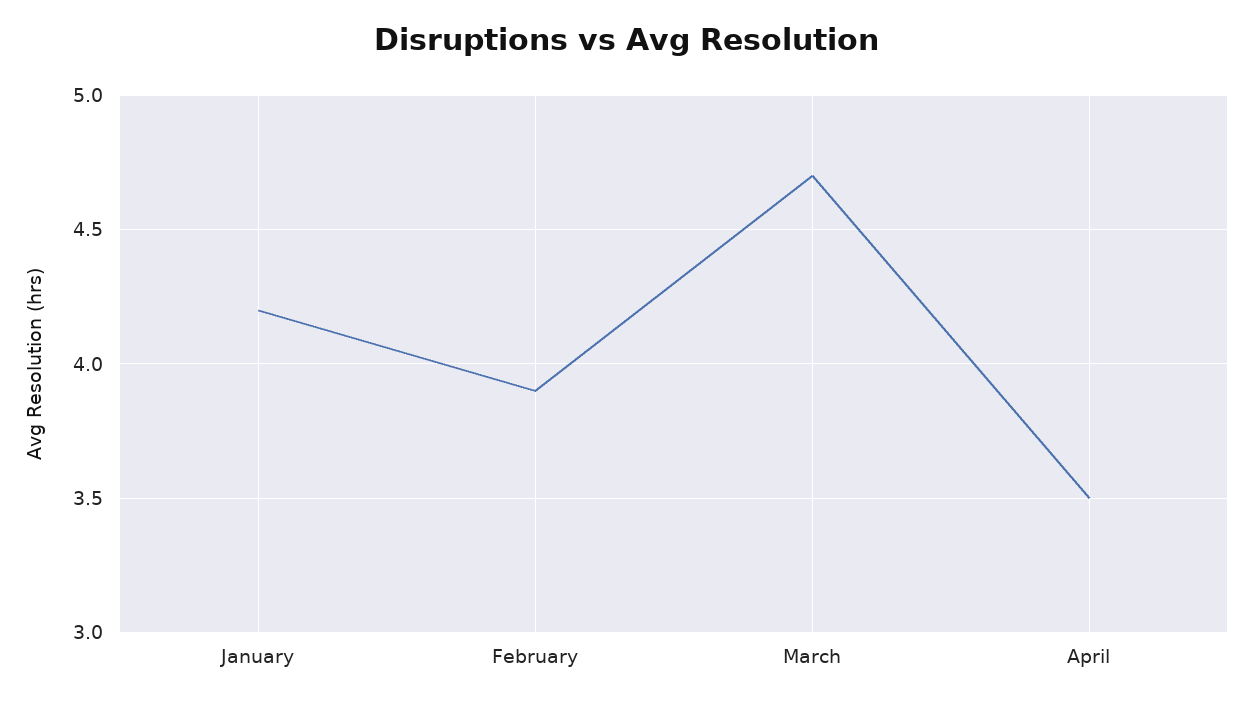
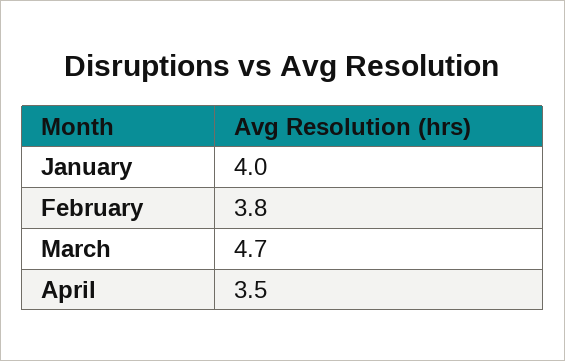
January: 4.2 -> 4
February: 3.9 -> 3.8

